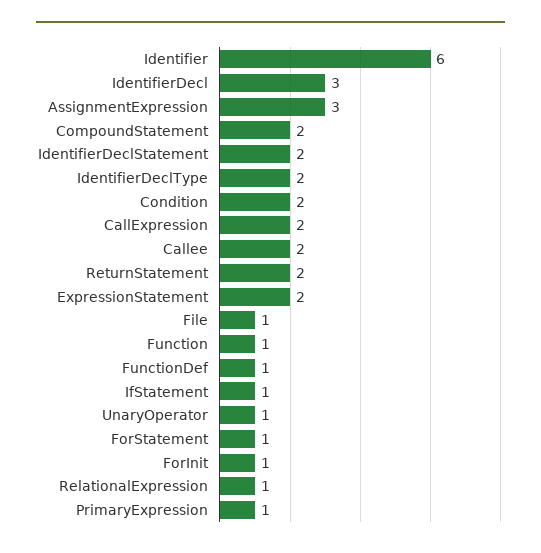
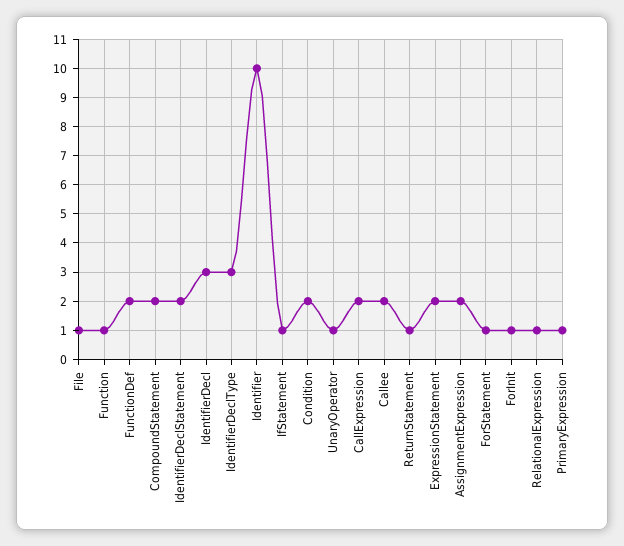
Identifier: 6 -> 10
AssignmentExpression: 3 -> 2
IdentifierDeclType: 2 -> 3
ReturnStatement: 2 -> 1
FunctionDef: 1 -> 2

